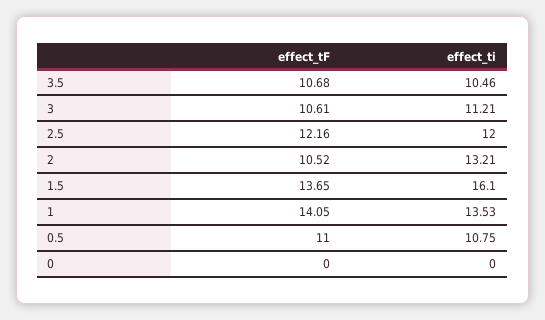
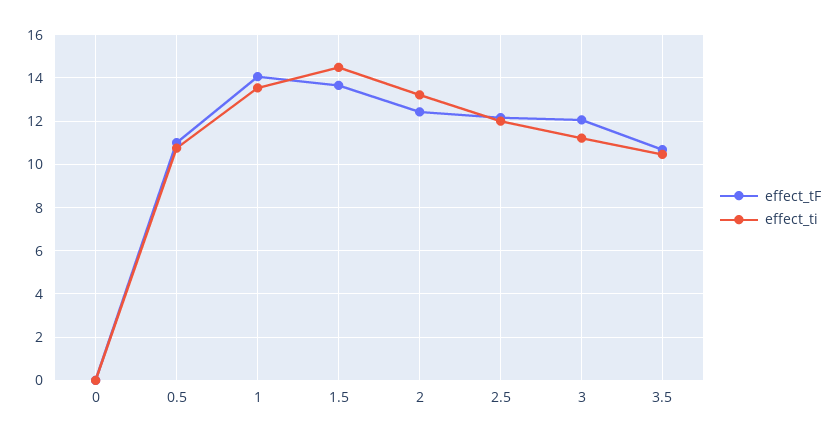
effect_tF, 3: 10.61 -> 12
effect_tF, 2: 10.52 -> 12.5
effect_ti, 1.5: 16.1 -> 14.5

